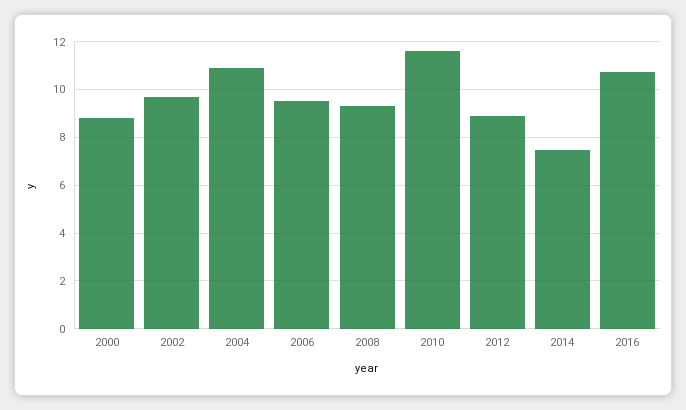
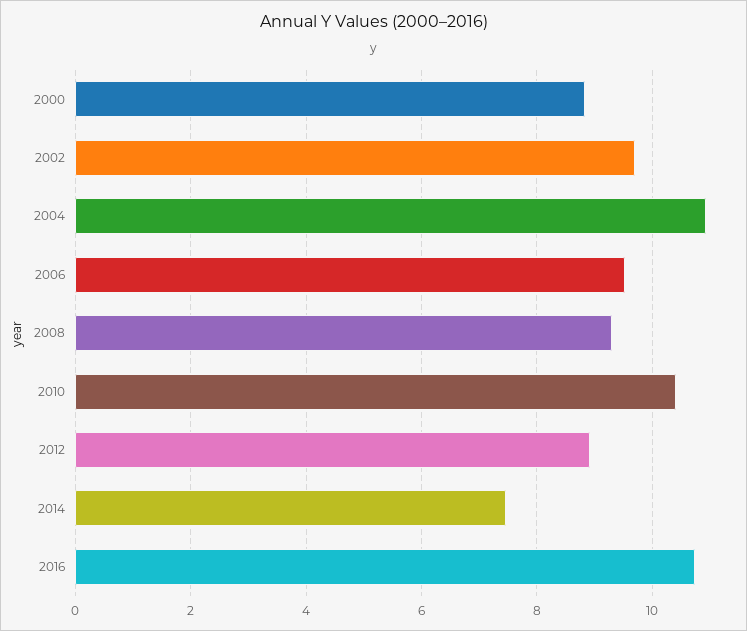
2010: 11.5 -> 10.4

